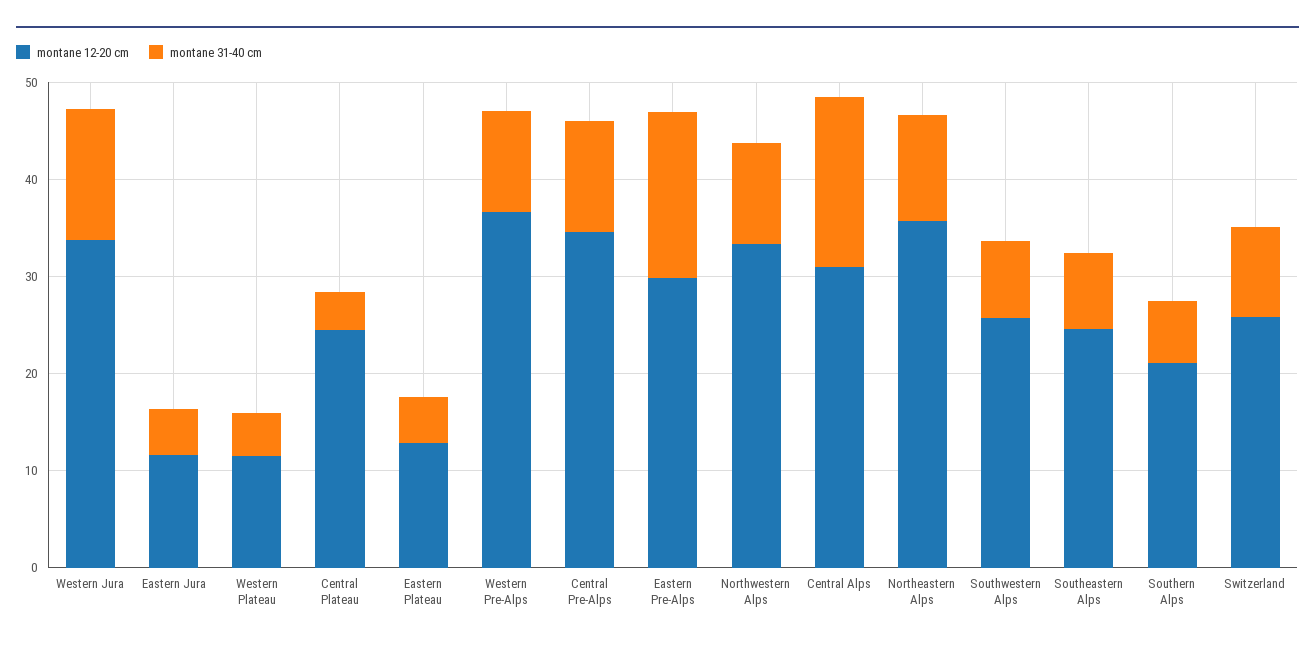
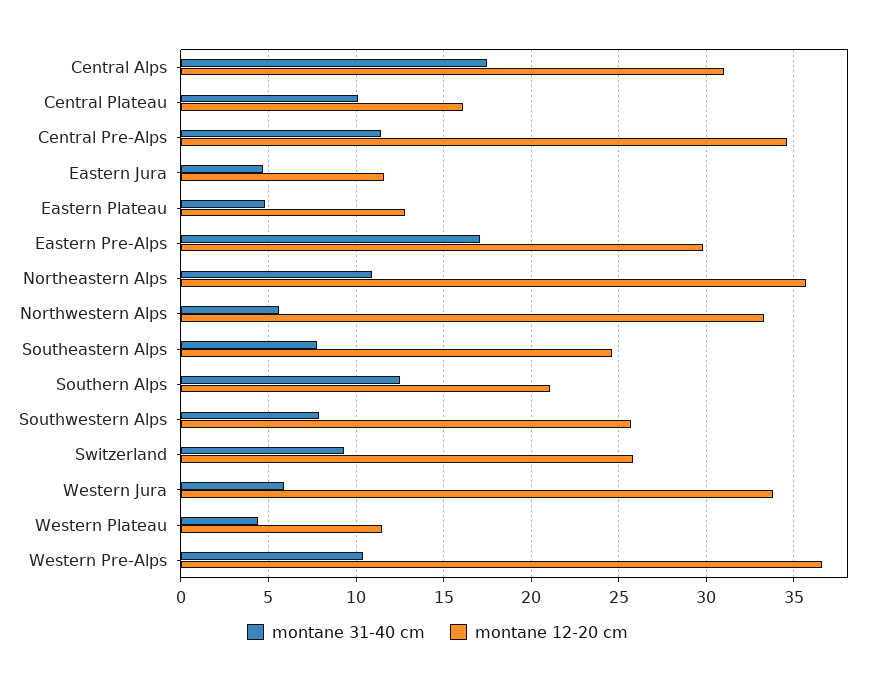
montane 31-40 cm, Western Jura: 14 -> 6
montane 12-20 cm, Central Plateau: 24 -> 16
montane 31-40 cm, Central Plateau: 4 -> 10
montane 31-40 cm, Northwestern Alps: 10 -> 5.5
montane 31-40 cm, Southern Alps: 6 -> 12.5

